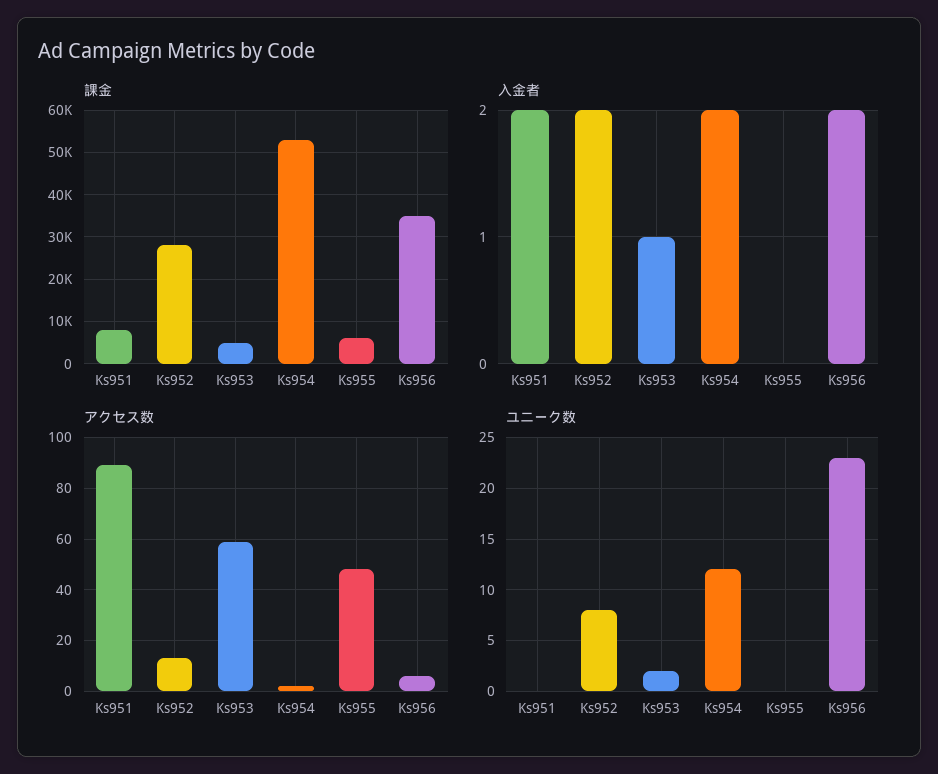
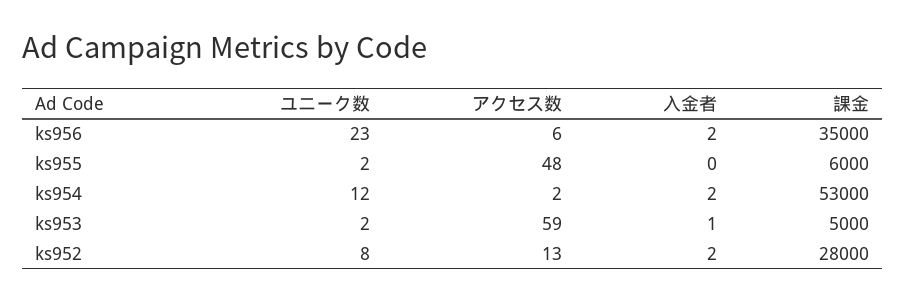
課金, Ks951: 8000 -> none
入金者, Ks951: 2 -> none
アクセス数, Ks951: 90 -> none
ユニーク数, Ks951: 0 -> none
ユニーク数, Ks955: 0 -> 2

